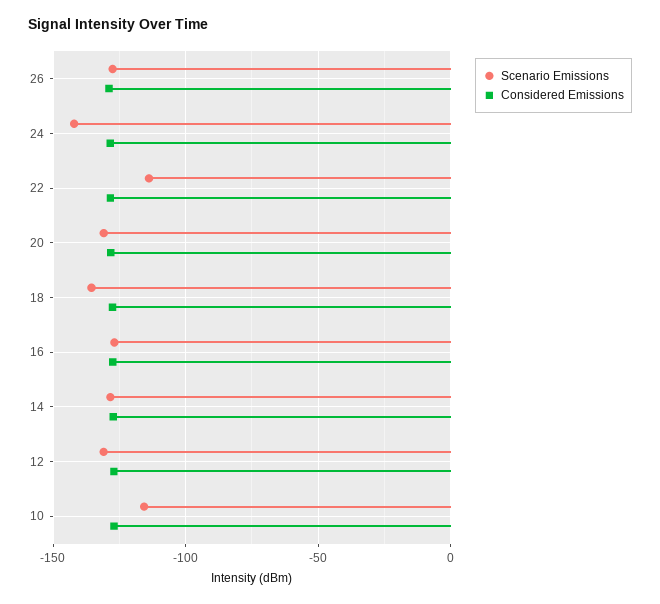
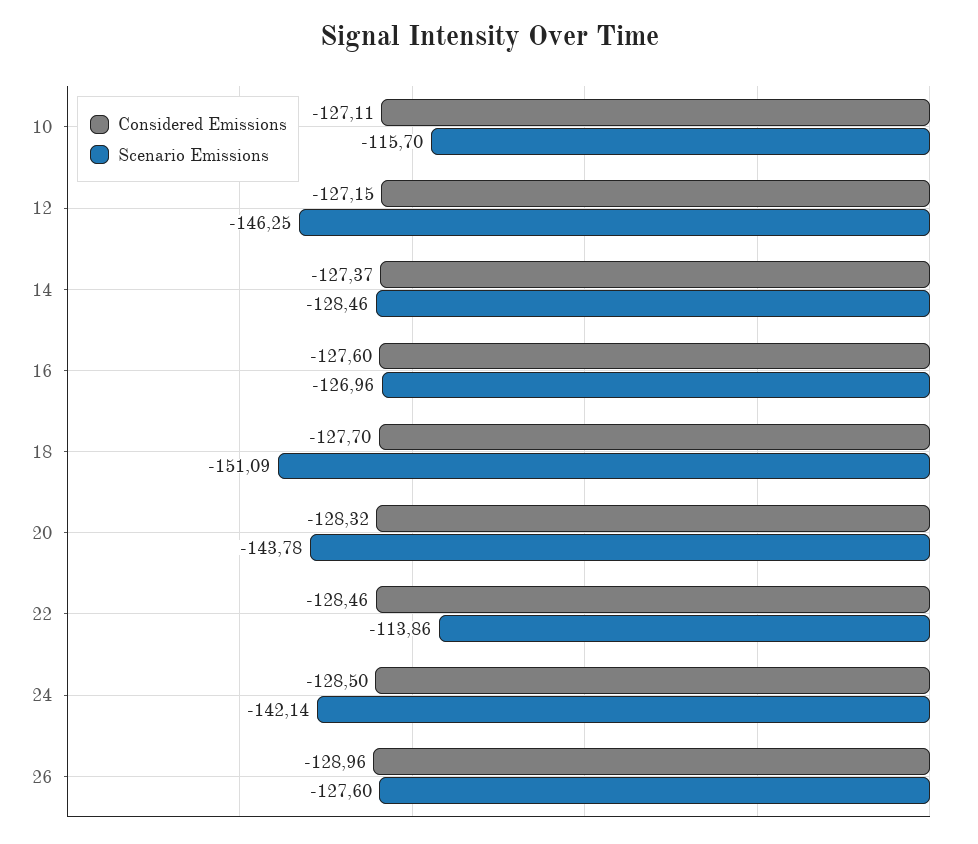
Scenario Emissions, 20: -130 -> -143.78
Scenario Emissions, 18: -135 -> -151.09
Scenario Emissions, 12: -130 -> -146.25

